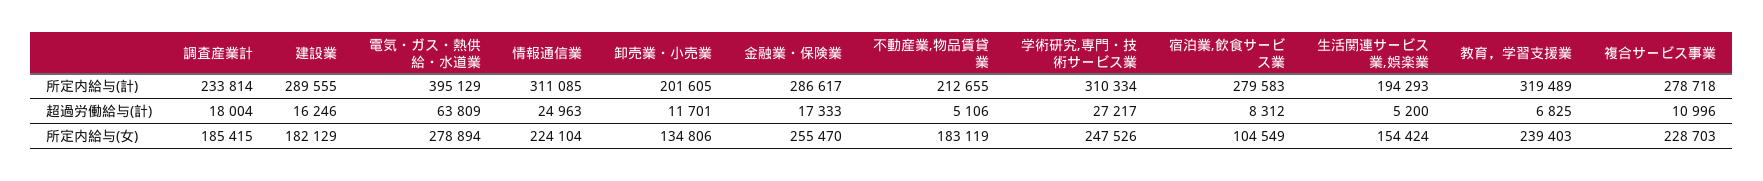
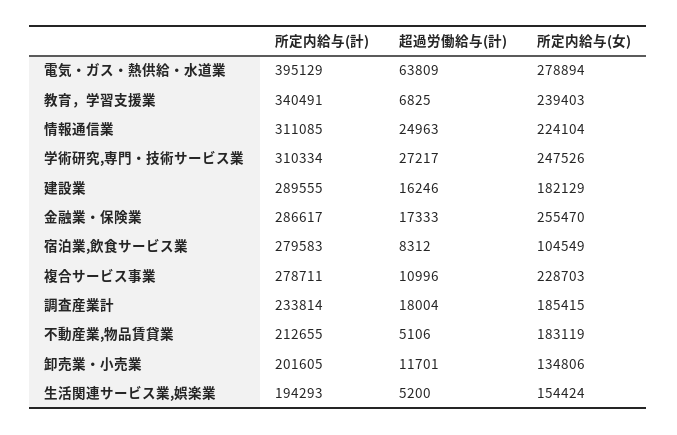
教育，学習支援業, 所定内給与(計): 319489 -> 340491
複合サービス事業, 所定内給与(計): 278718 -> 278711

